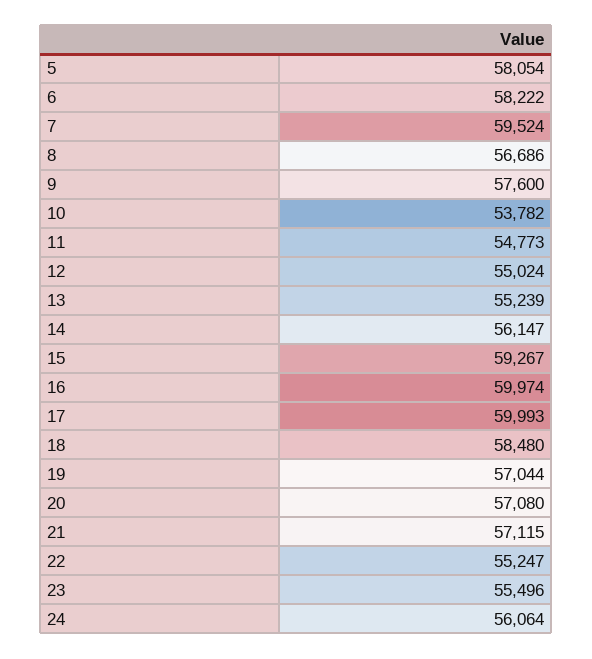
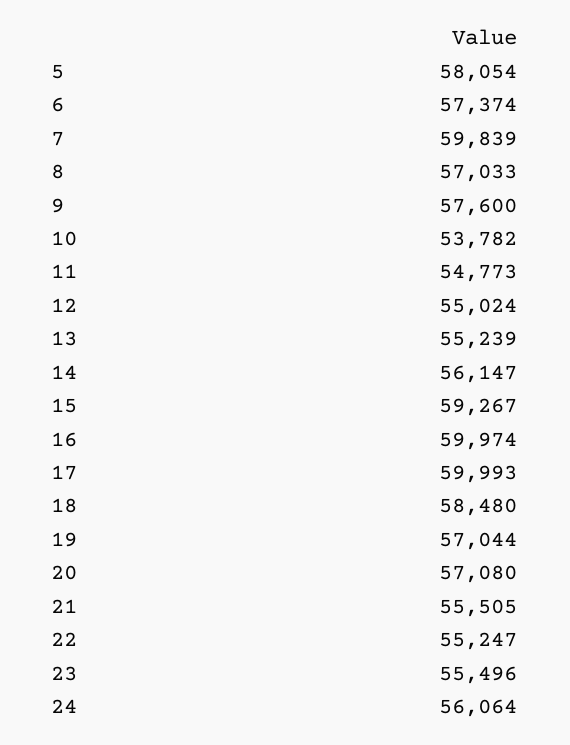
6: 58222 -> 57374
7: 59524 -> 59839
8: 56686 -> 57033
21: 57115 -> 55505

